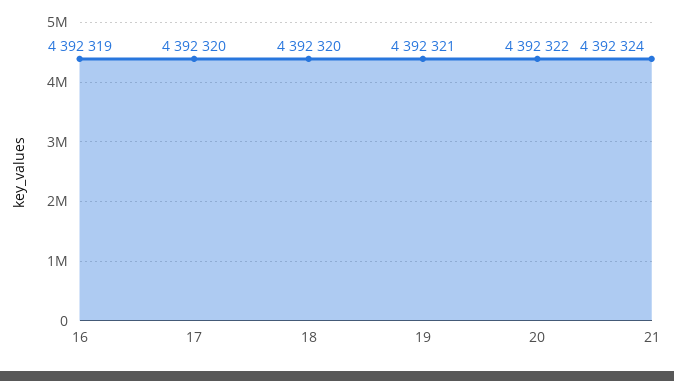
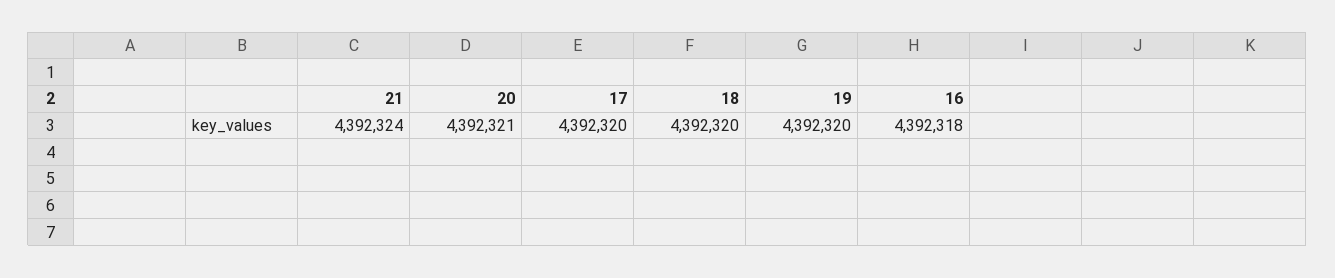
16: 4392319 -> 4392318
19: 4392321 -> 4392320
20: 4392322 -> 4392321

